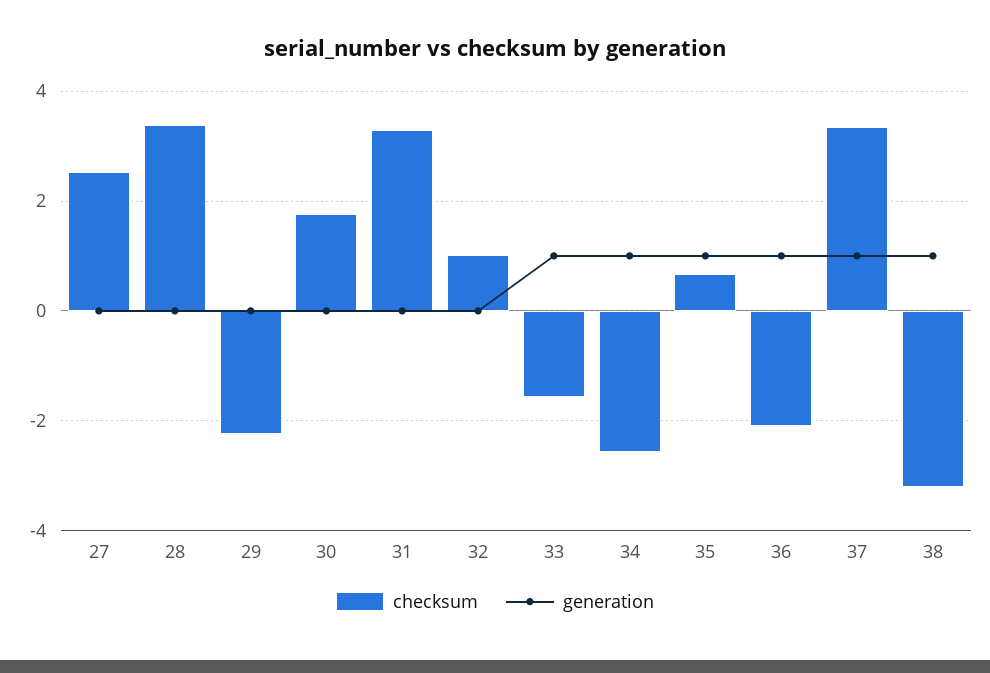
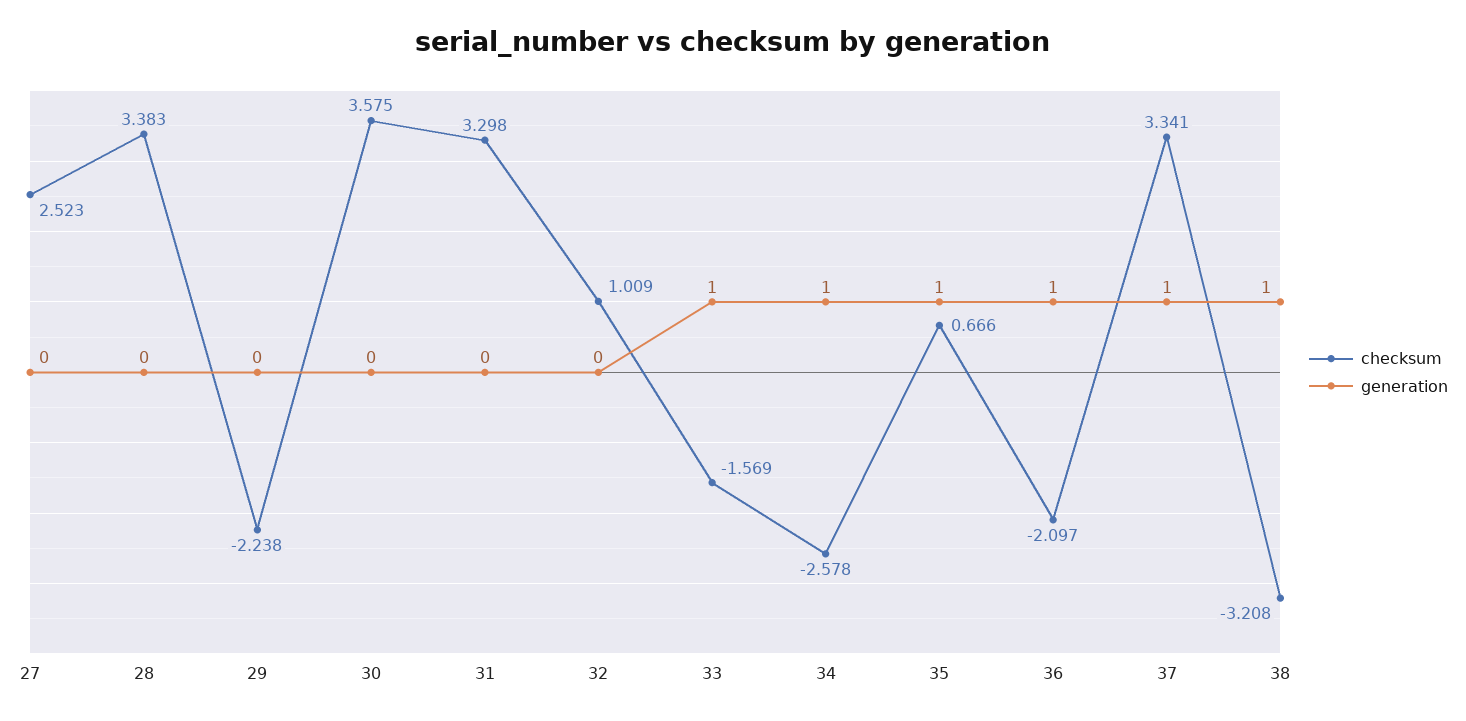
checksum, 30: 1.8 -> 3.575

